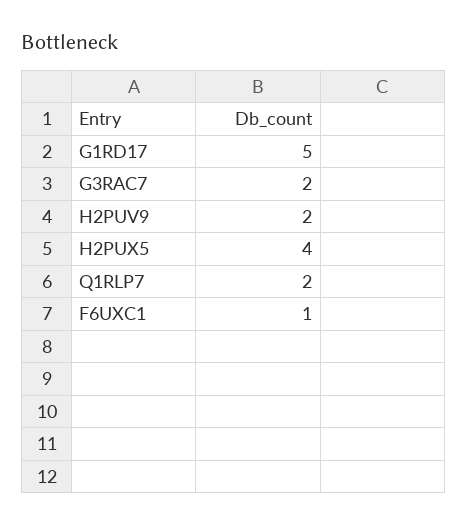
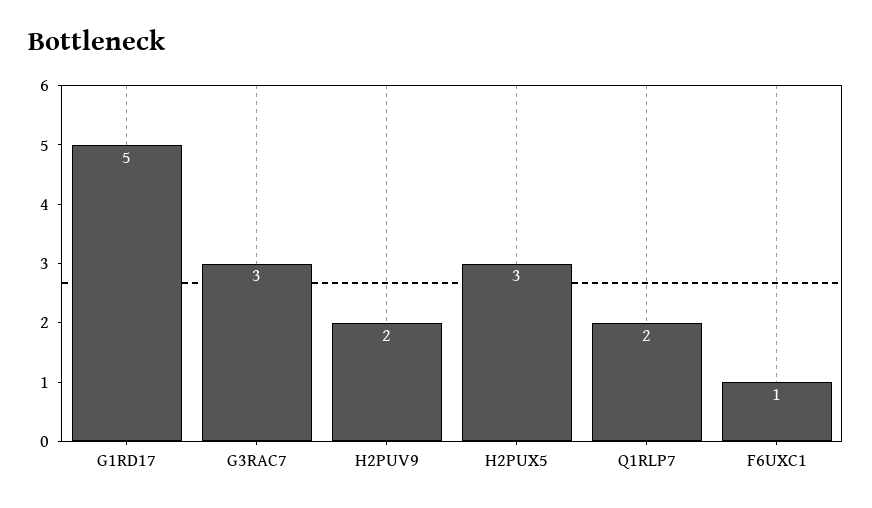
G3RAC7: 2 -> 3
H2PUX5: 4 -> 3

